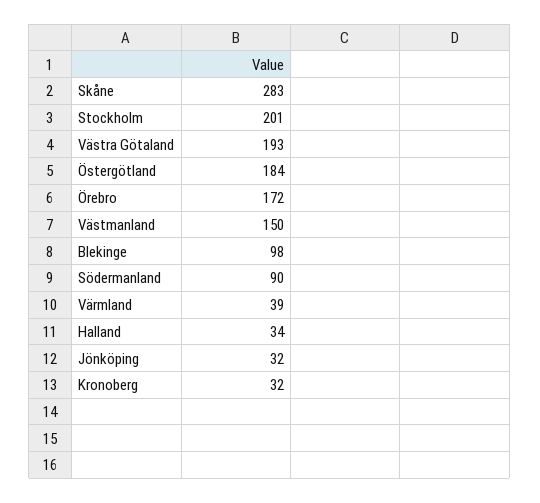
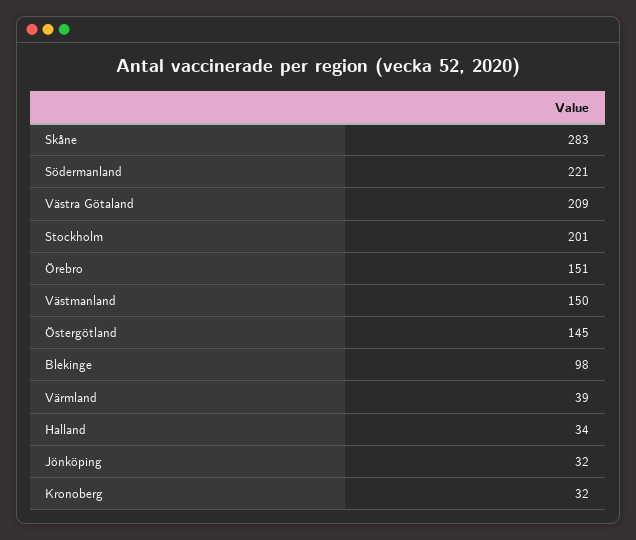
Västra Götaland: 193 -> 209
Östergötland: 184 -> 145
Örebro: 172 -> 151
Södermanland: 90 -> 221

